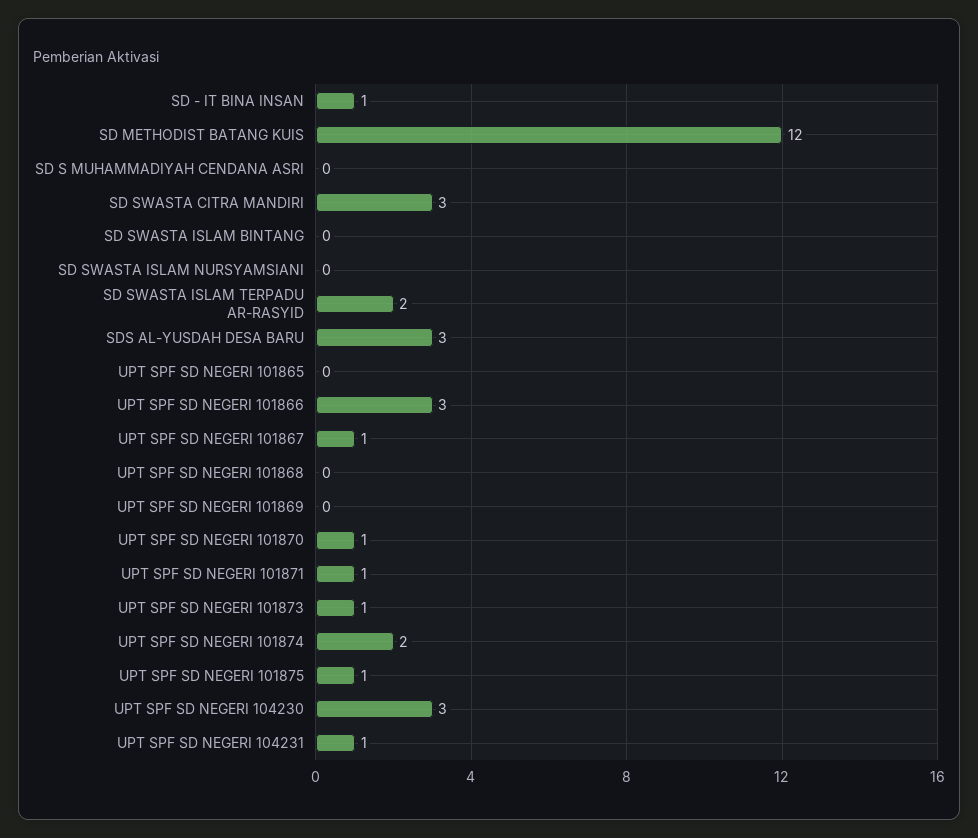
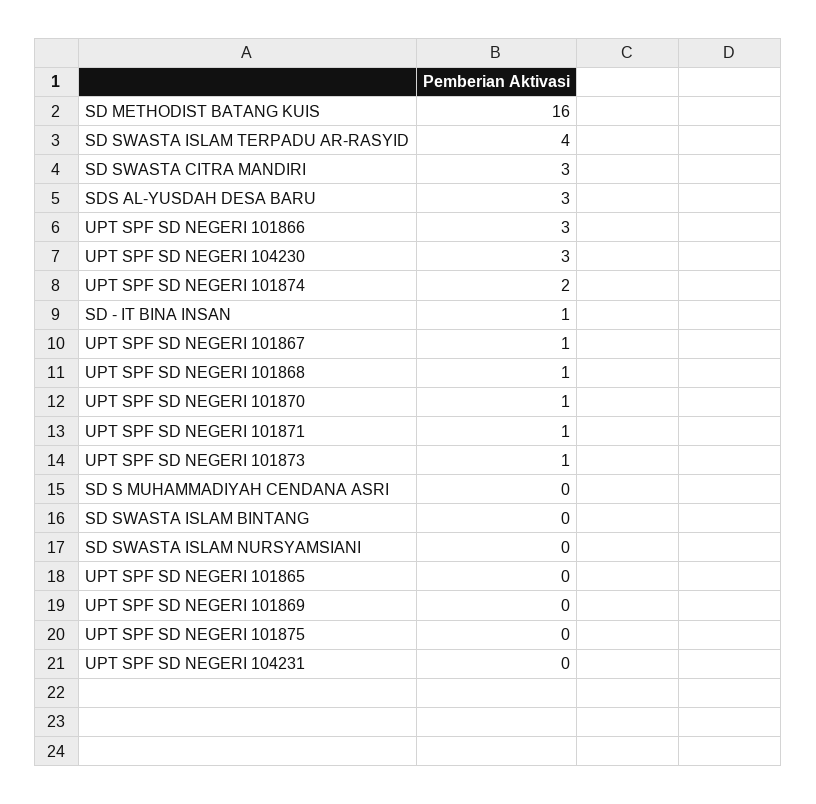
SD METHODIST BATANG KUIS: 12 -> 16
SD SWASTA ISLAM TERPADU AR-RASYID: 2 -> 4
UPT SPF SD NEGERI 101868: 0 -> 1
UPT SPF SD NEGERI 101875: 1 -> 0
UPT SPF SD NEGERI 104231: 1 -> 0

